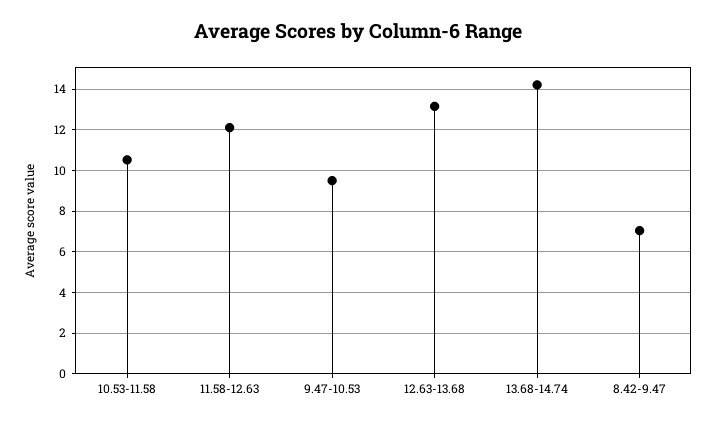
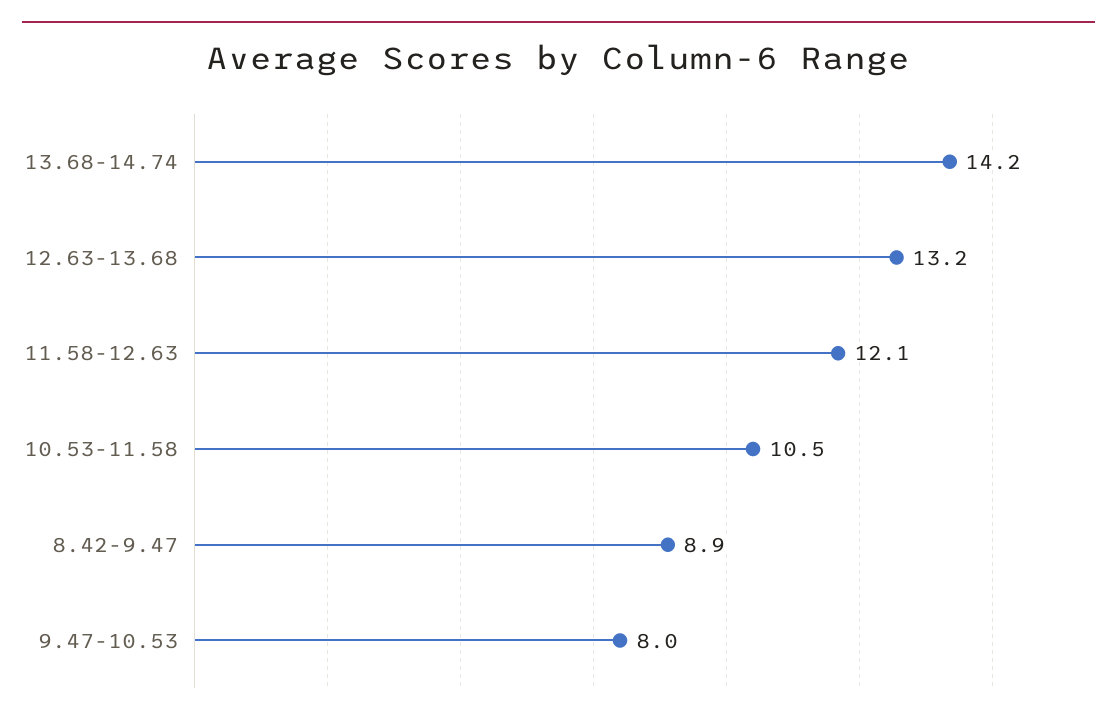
9.47-10.53: 9.5 -> 8
8.42-9.47: 7 -> 8.9

